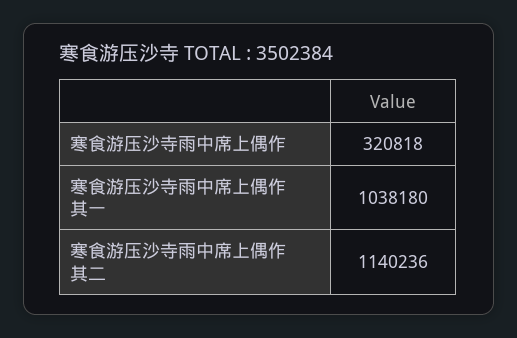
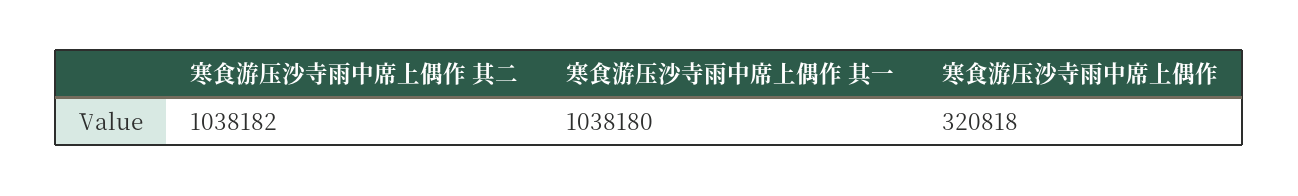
寒食游压沙寺雨中席上偶作 其二: 1140236 -> 1038182

